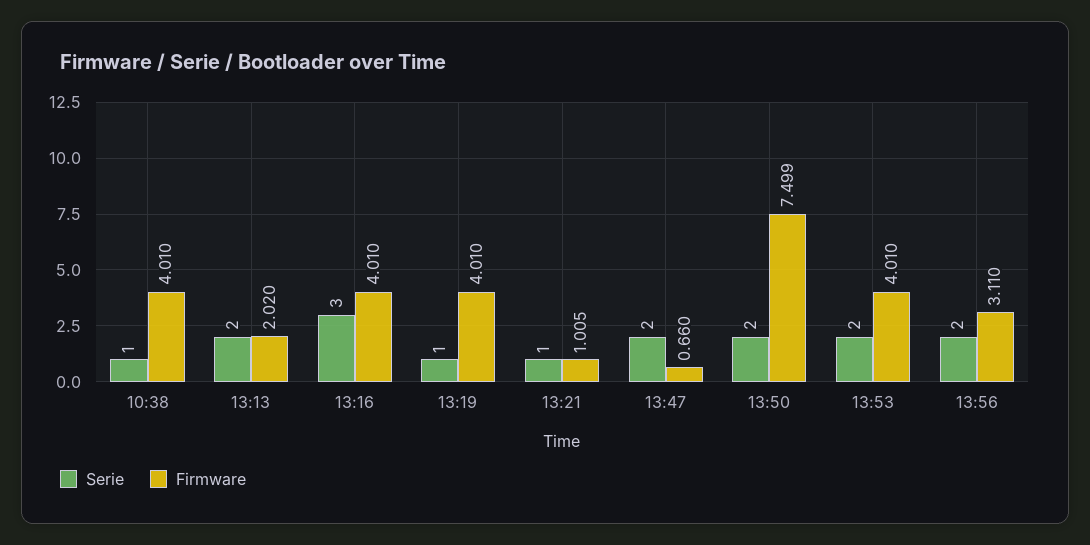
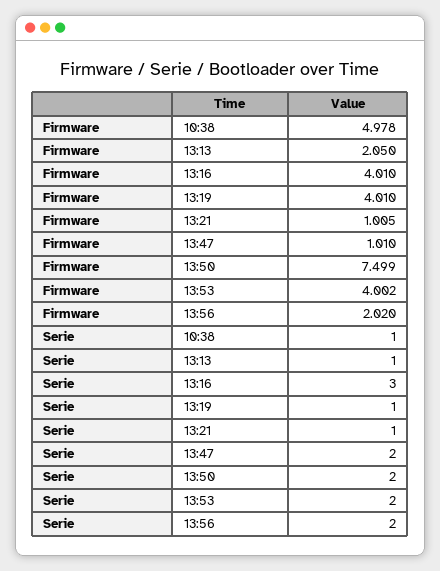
Firmware, 10:38: 4.01 -> 4.978
Serie, 13:13: 2 -> 1
Firmware, 13:13: 2.02 -> 2.05
Firmware, 13:47: 0.66 -> 1.01
Firmware, 13:53: 4.01 -> 4.002
Firmware, 13:56: 3.11 -> 2.02

